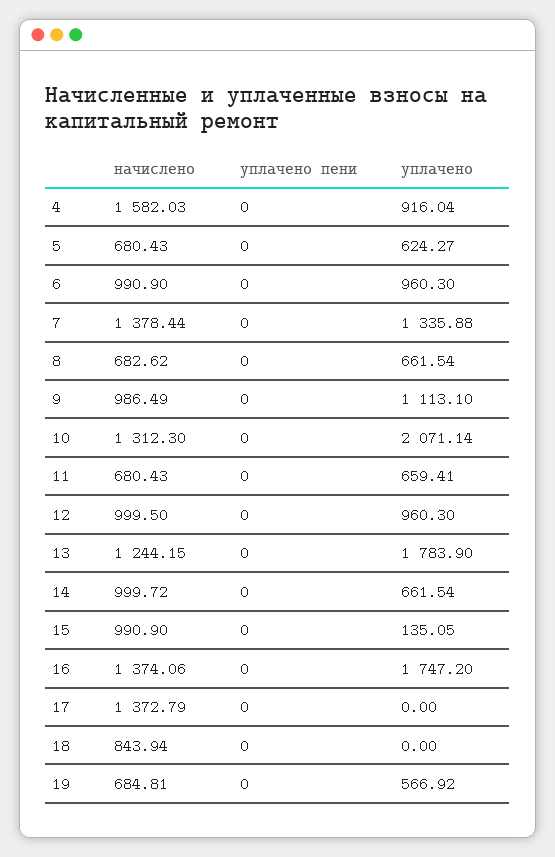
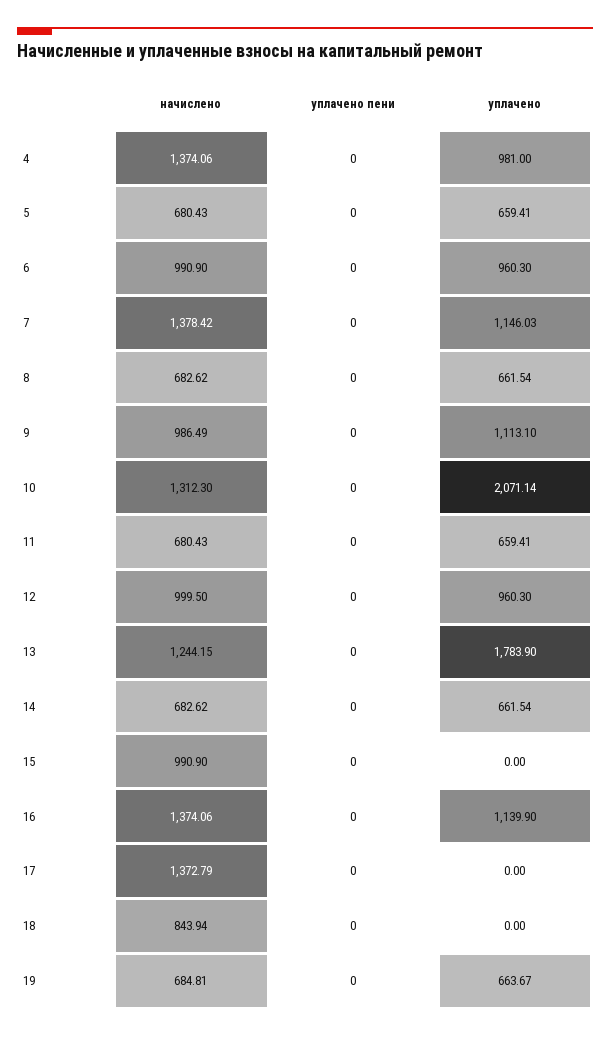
начислено, 4: 1582.03 -> 1374.06
уплачено, 4: 916.04 -> 981
уплачено, 5: 624.27 -> 659.41
начислено, 7: 1378.44 -> 1378.42
уплачено, 7: 1335.88 -> 1146.03
начислено, 14: 999.72 -> 682.62
уплачено, 15: 135.05 -> 0
уплачено, 16: 1747.2 -> 1139.9
уплачено, 19: 566.92 -> 663.67

